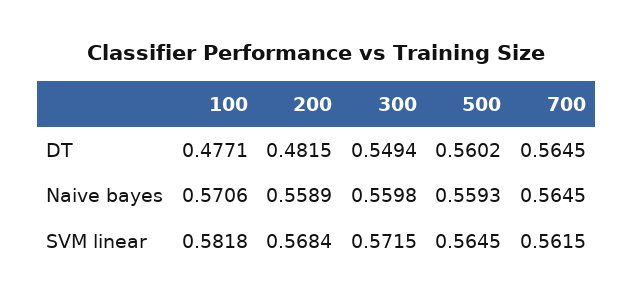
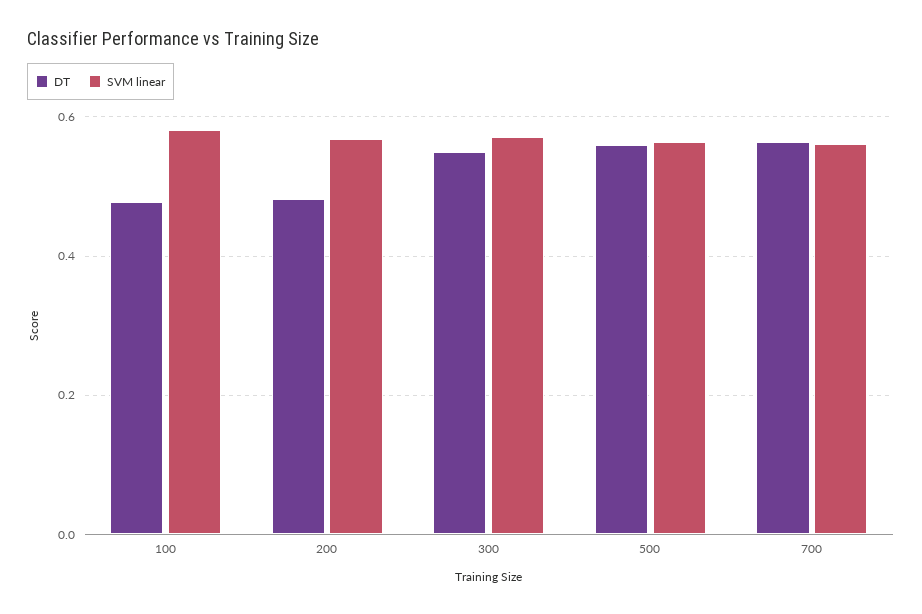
Naive bayes, 100: 0.5706 -> none
Naive bayes, 200: 0.5589 -> none
Naive bayes, 300: 0.5598 -> none
Naive bayes, 500: 0.5593 -> none
Naive bayes, 700: 0.5645 -> none

